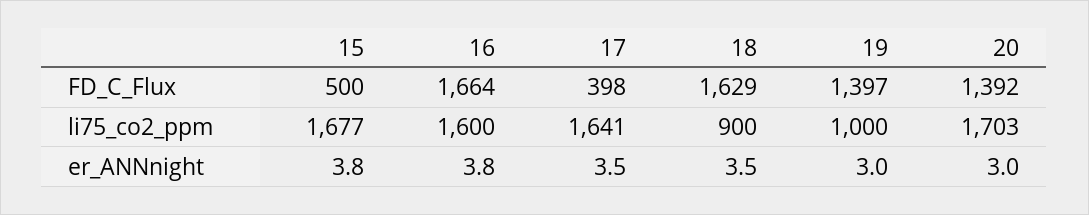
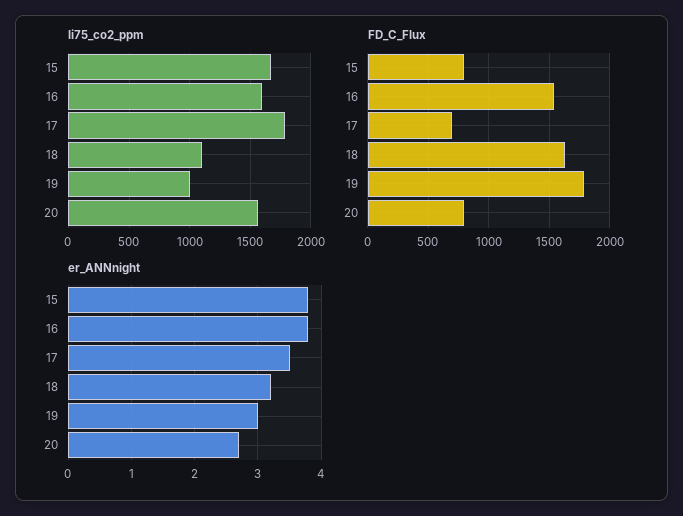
FD_C_Flux, 15: 500 -> 800
FD_C_Flux, 16: 1664 -> 1550
FD_C_Flux, 17: 398 -> 700
FD_C_Flux, 19: 1397 -> 1800
FD_C_Flux, 20: 1392 -> 800
li75_co2_ppm, 17: 1641 -> 1800
li75_co2_ppm, 18: 900 -> 1100
li75_co2_ppm, 20: 1703 -> 1550
er_ANNnight, 18: 3.5 -> 3.2
er_ANNnight, 20: 3 -> 2.7

